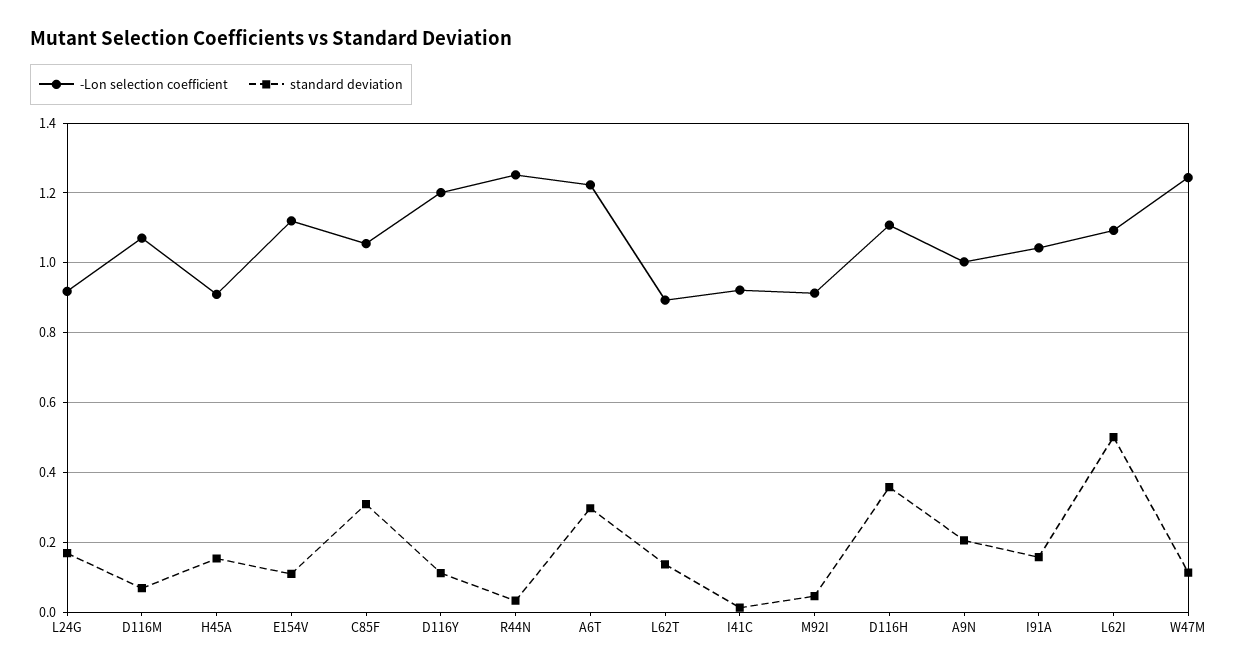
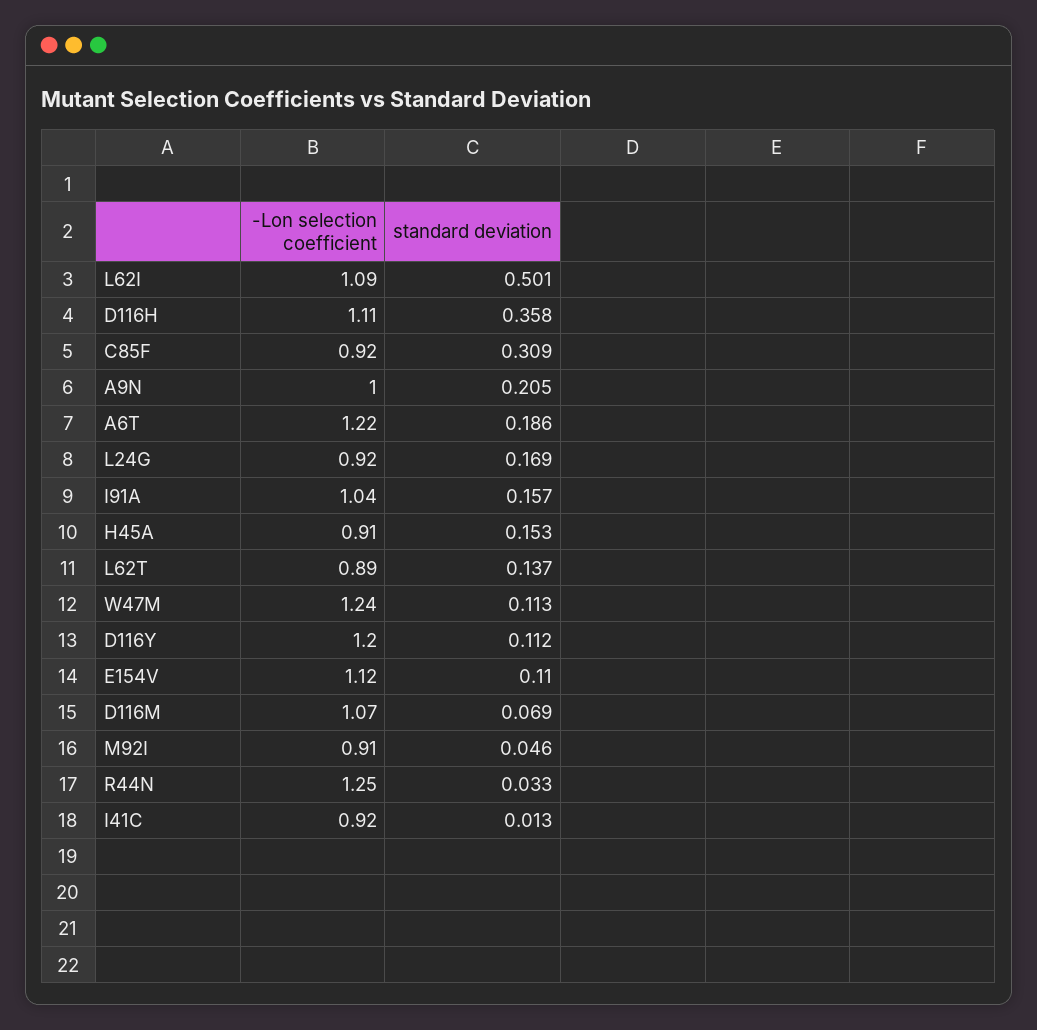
-Lon selection coefficient, C85F: 1.06 -> 0.92
standard deviation, A6T: 0.3 -> 0.186

